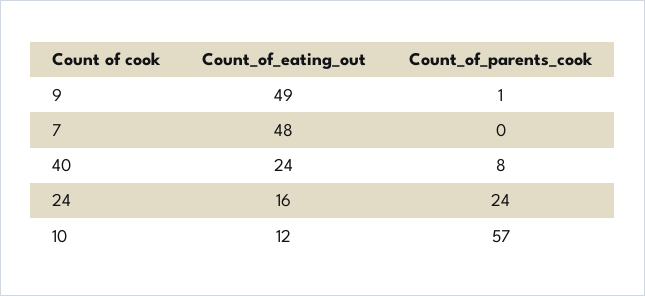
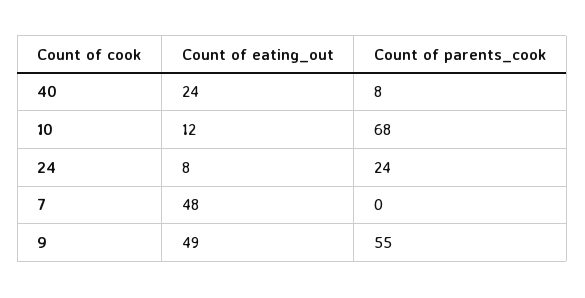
Count_of_parents_cook, 9: 1 -> 55
Count_of_eating_out, 24: 16 -> 8
Count_of_parents_cook, 10: 57 -> 68

